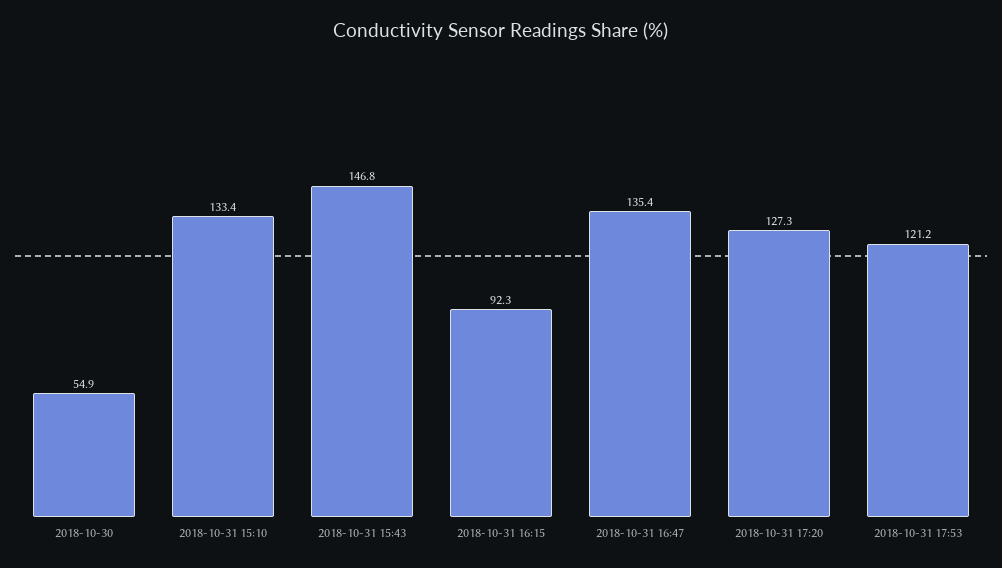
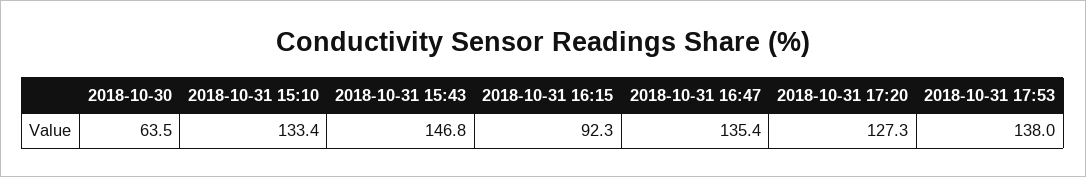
2018-10-30: 54.9 -> 63.5
2018-10-31 17:53: 121.2 -> 138

